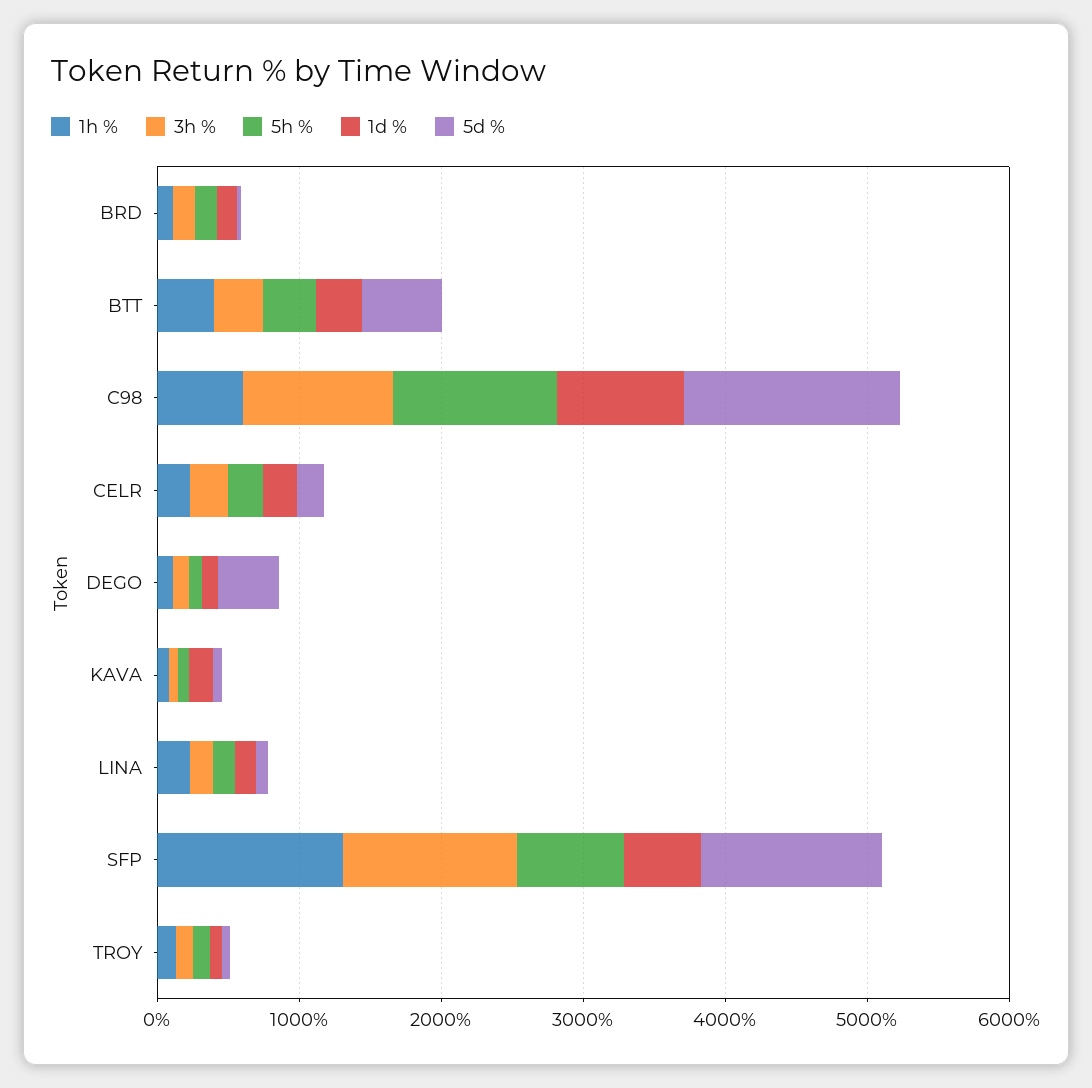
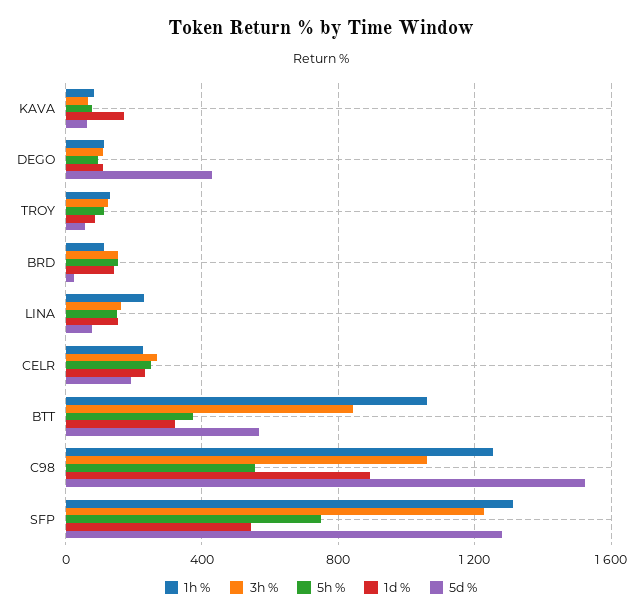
1h %, BTT: 400 -> 1050
3h %, BTT: 400 -> 850
1h %, C98: 600 -> 1250
5h %, C98: 1200 -> 550

